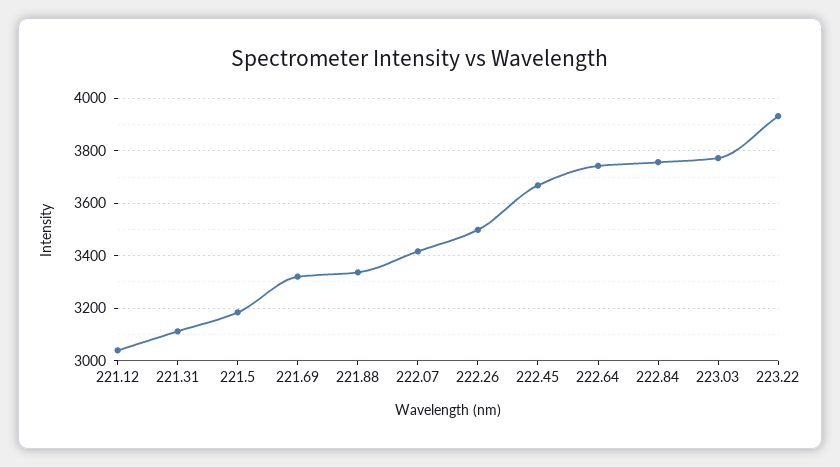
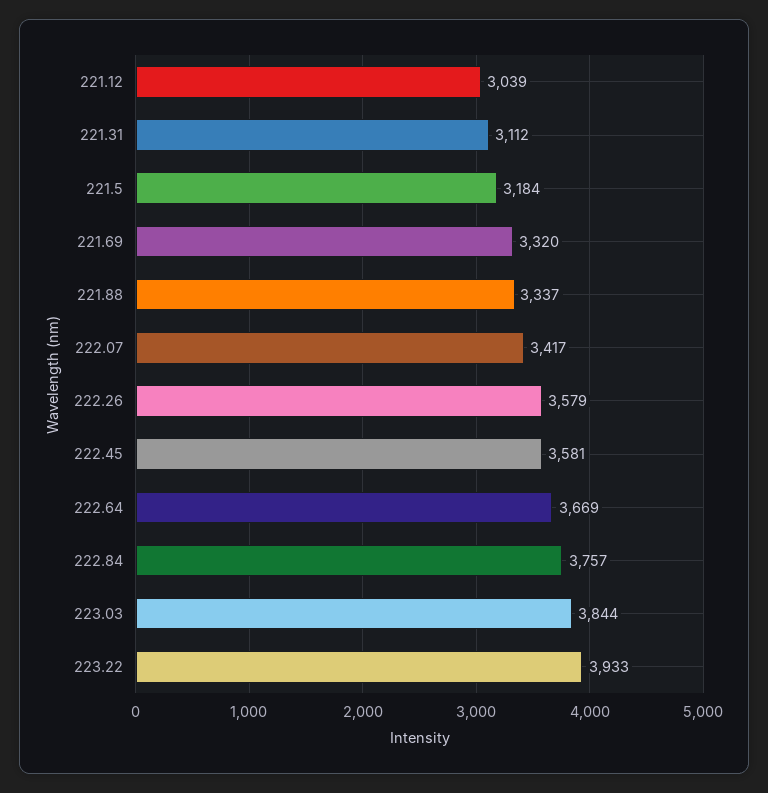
222.26: 3500 -> 3579
222.45: 3675 -> 3581
222.64: 3750 -> 3669
223.03: 3775 -> 3844

